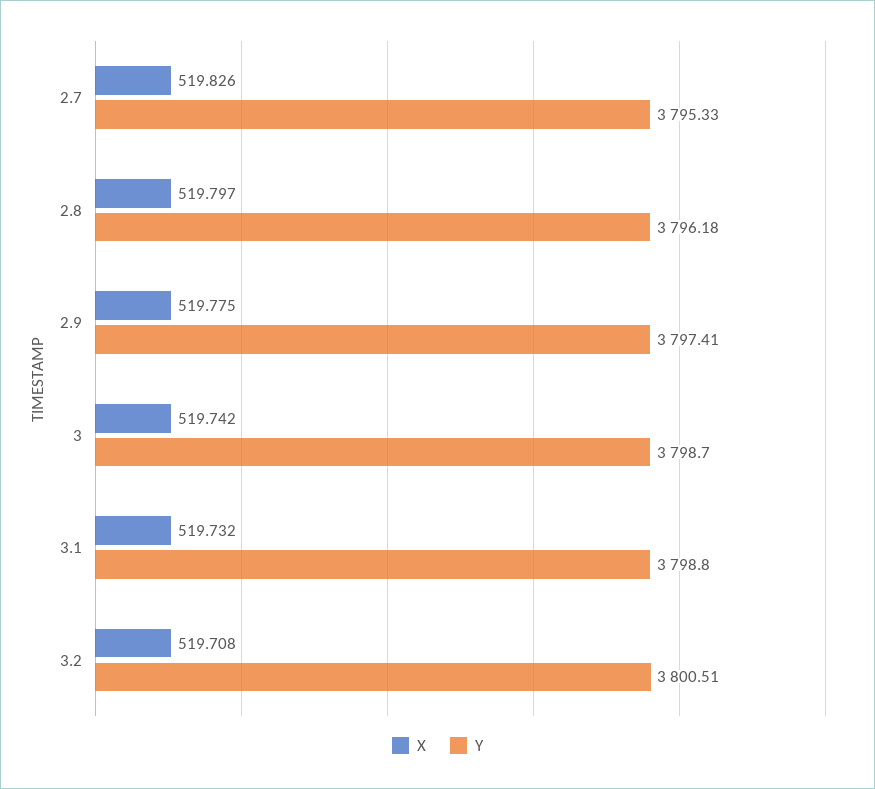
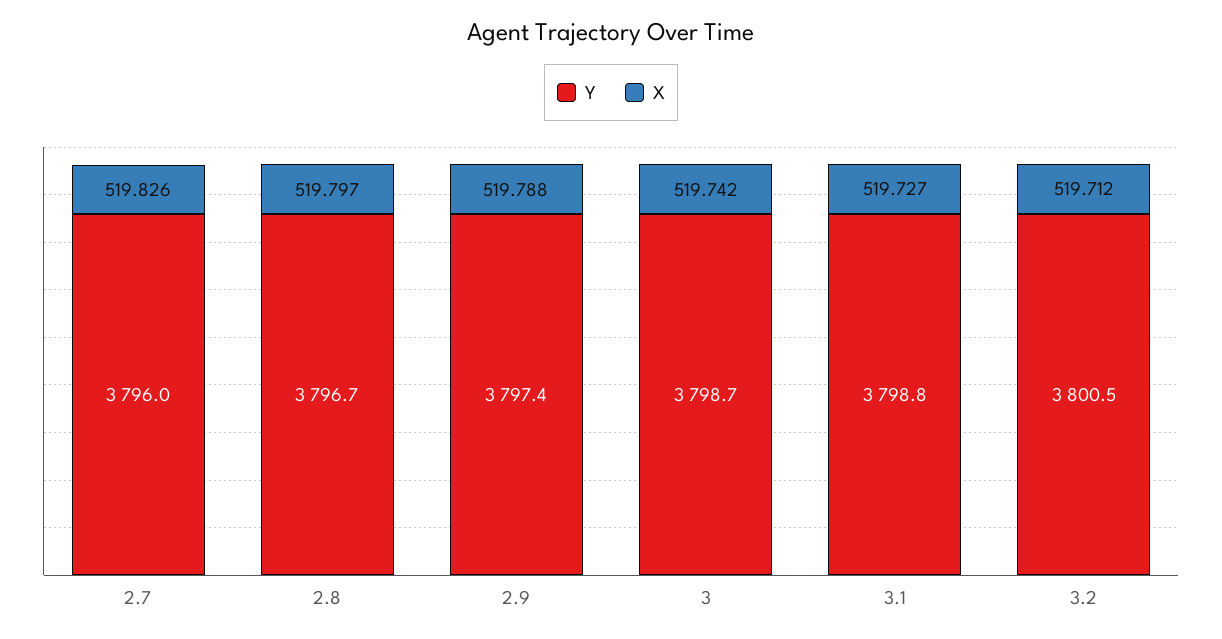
Y, 2.7: 3795.33 -> 3796
Y, 2.8: 3796.18 -> 3796.7
X, 2.9: 519.775 -> 519.788
X, 3.1: 519.732 -> 519.727
X, 3.2: 519.708 -> 519.712

